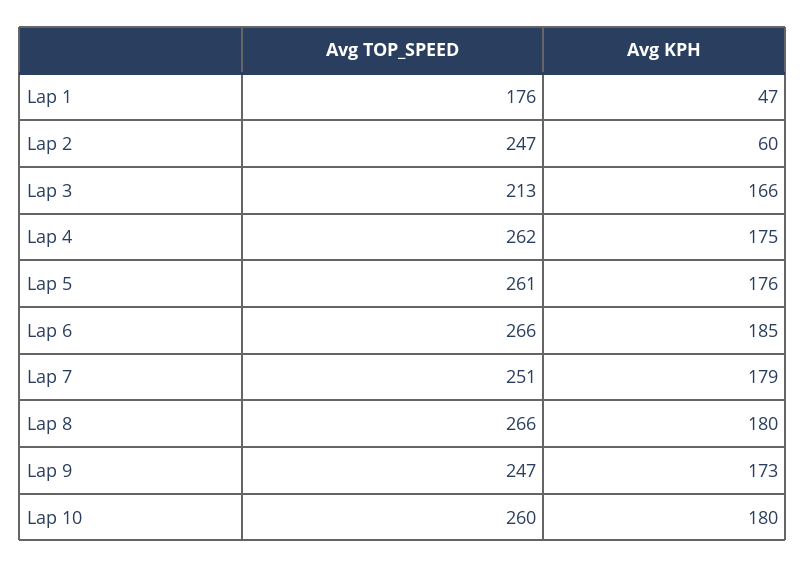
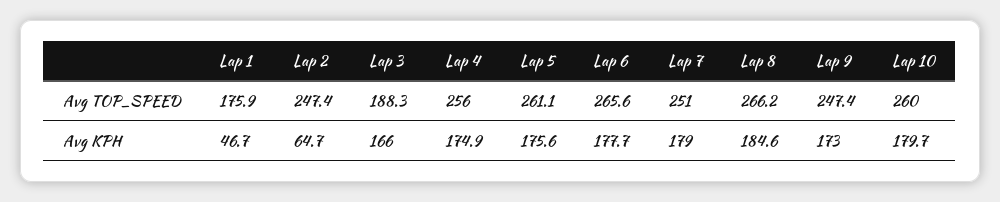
Avg KPH, Lap 2: 60 -> 64.7
Avg TOP_SPEED, Lap 3: 213 -> 188.3
Avg TOP_SPEED, Lap 4: 262 -> 256
Avg KPH, Lap 6: 185 -> 177.7
Avg KPH, Lap 8: 180 -> 184.6

